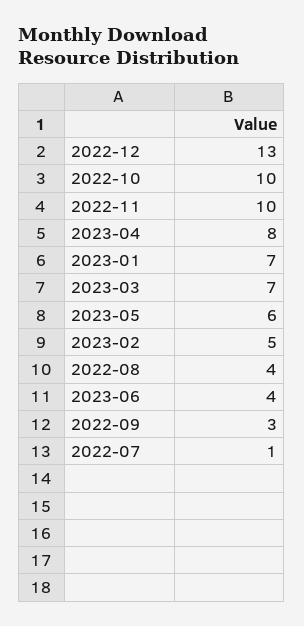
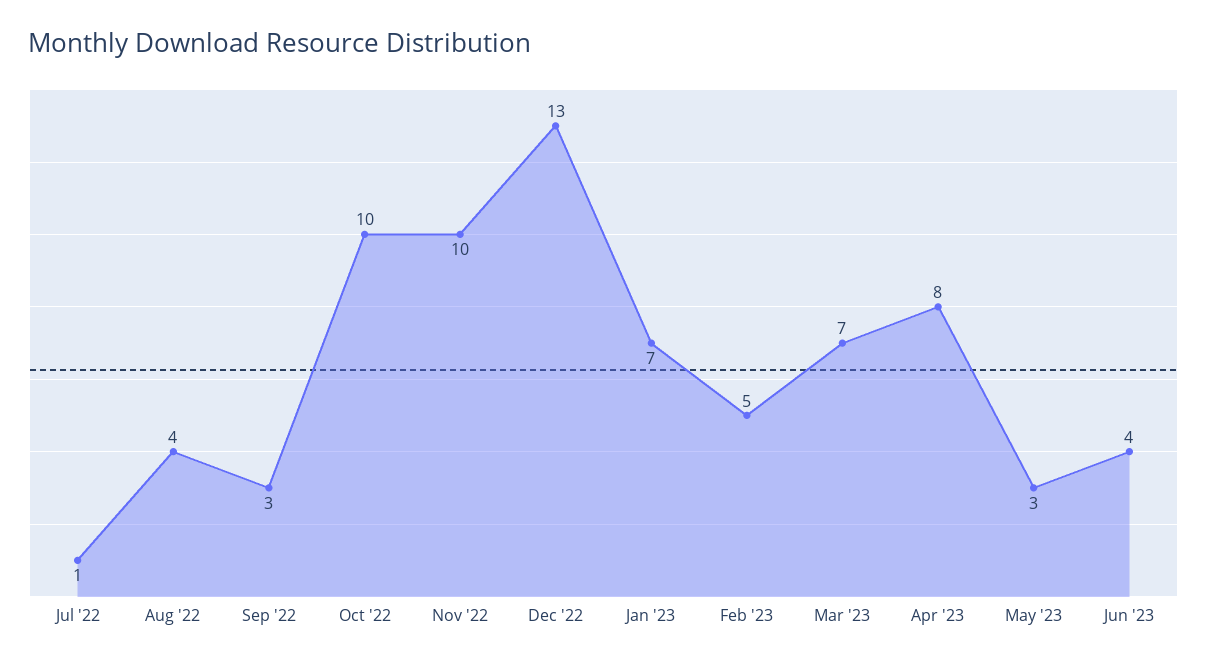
2023-05: 6 -> 3

